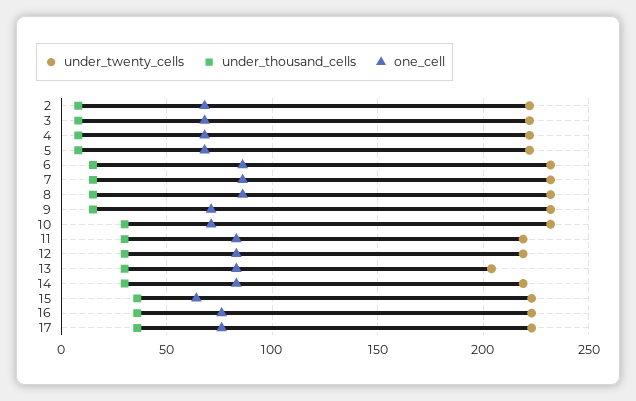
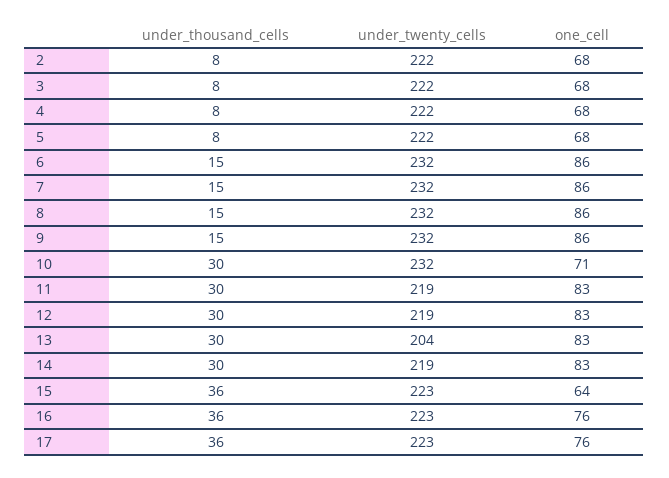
one_cell, 9: 70 -> 86

